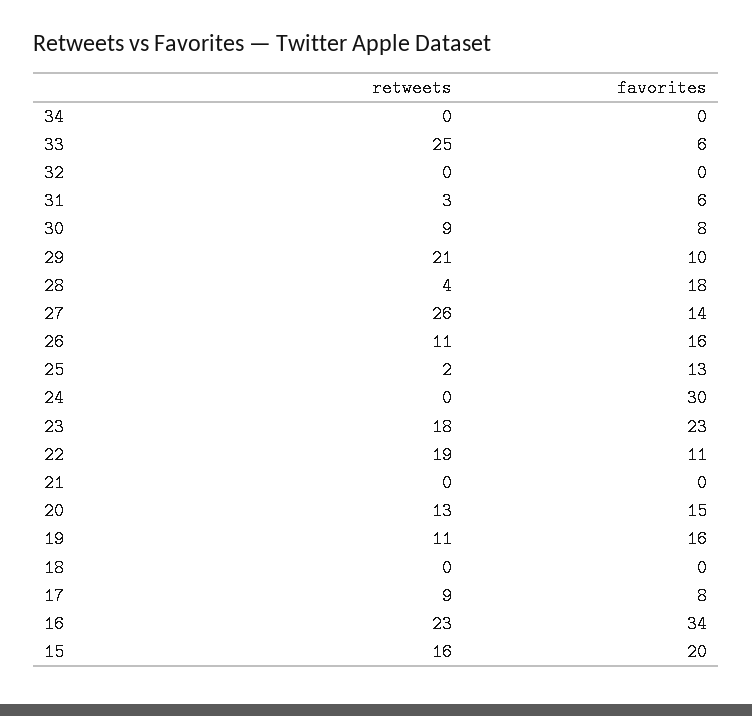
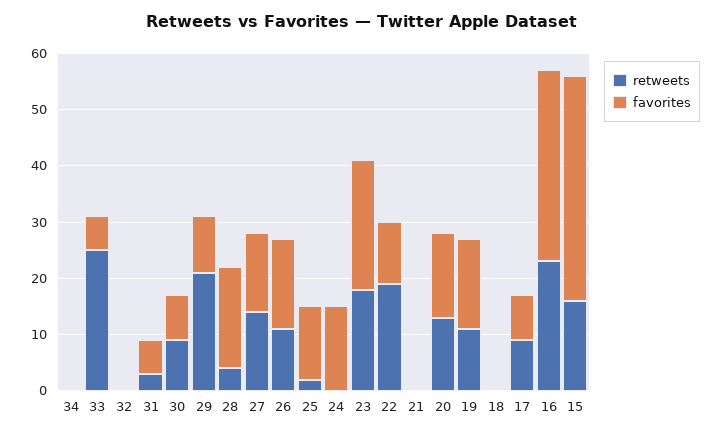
retweets, 27: 26 -> 15
favorites, 24: 30 -> 15
favorites, 15: 20 -> 40

